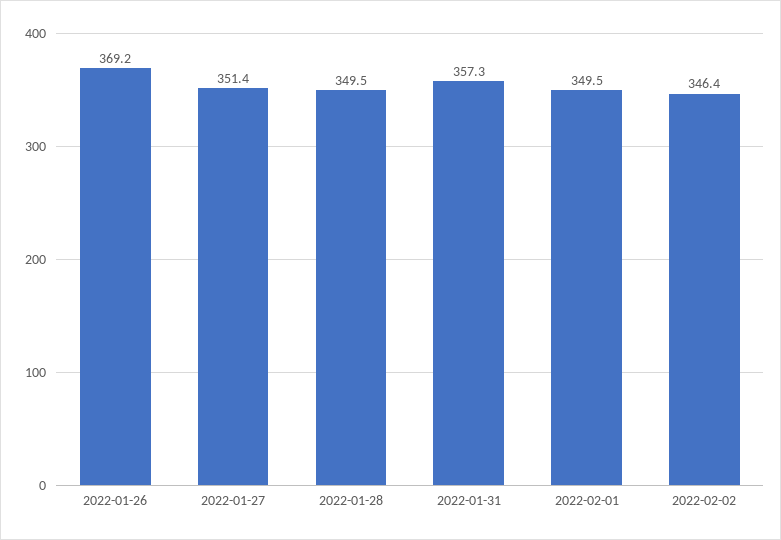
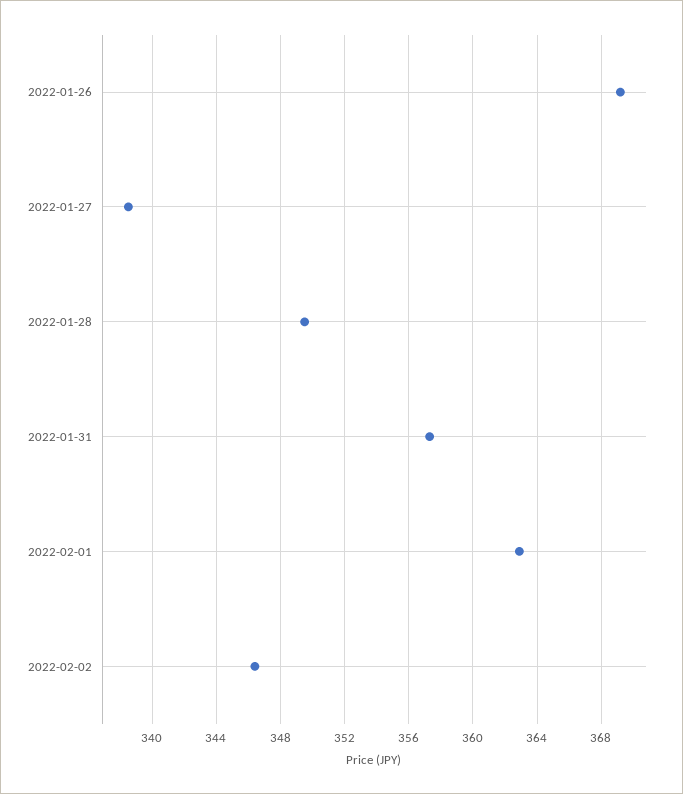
2022-01-27: 351.4 -> 338.5
2022-02-01: 349.5 -> 363

